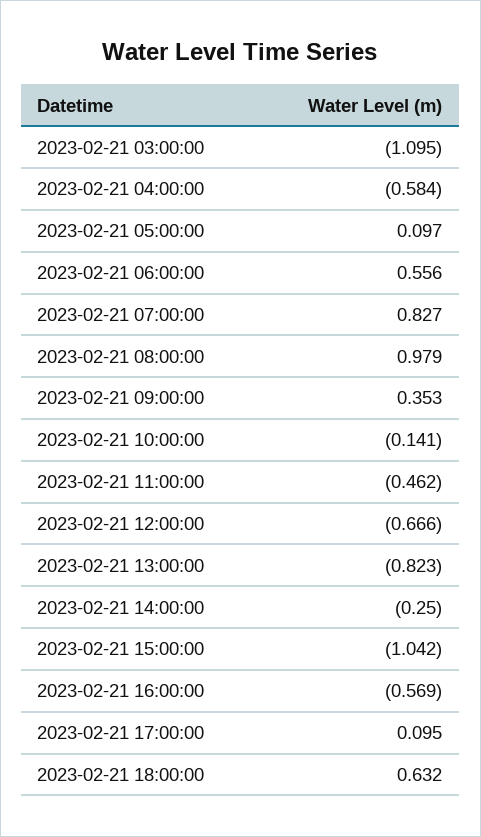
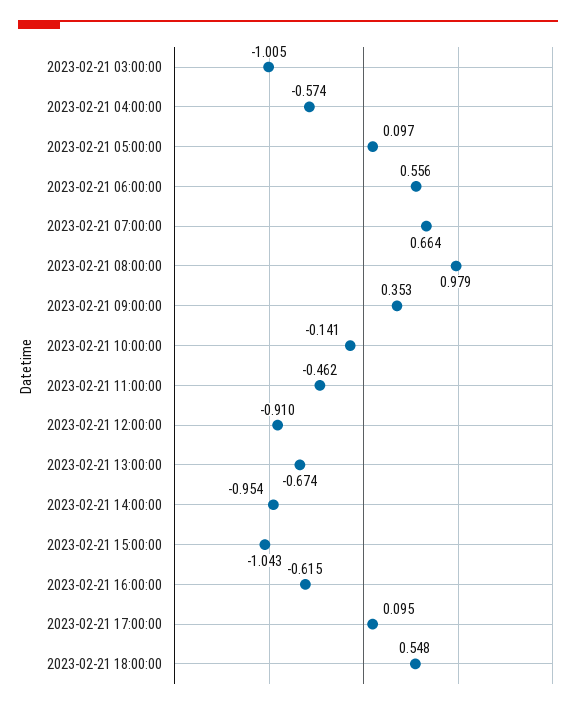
2023-02-21 03:00:00: -1.095 -> -1.005
2023-02-21 04:00:00: -0.584 -> -0.574
2023-02-21 07:00:00: 0.827 -> 0.664
2023-02-21 12:00:00: -0.666 -> -0.91
2023-02-21 13:00:00: -0.823 -> -0.674
2023-02-21 14:00:00: -0.25 -> -0.954
2023-02-21 15:00:00: -1.042 -> -1.043
2023-02-21 16:00:00: -0.569 -> -0.615
2023-02-21 18:00:00: 0.632 -> 0.548

